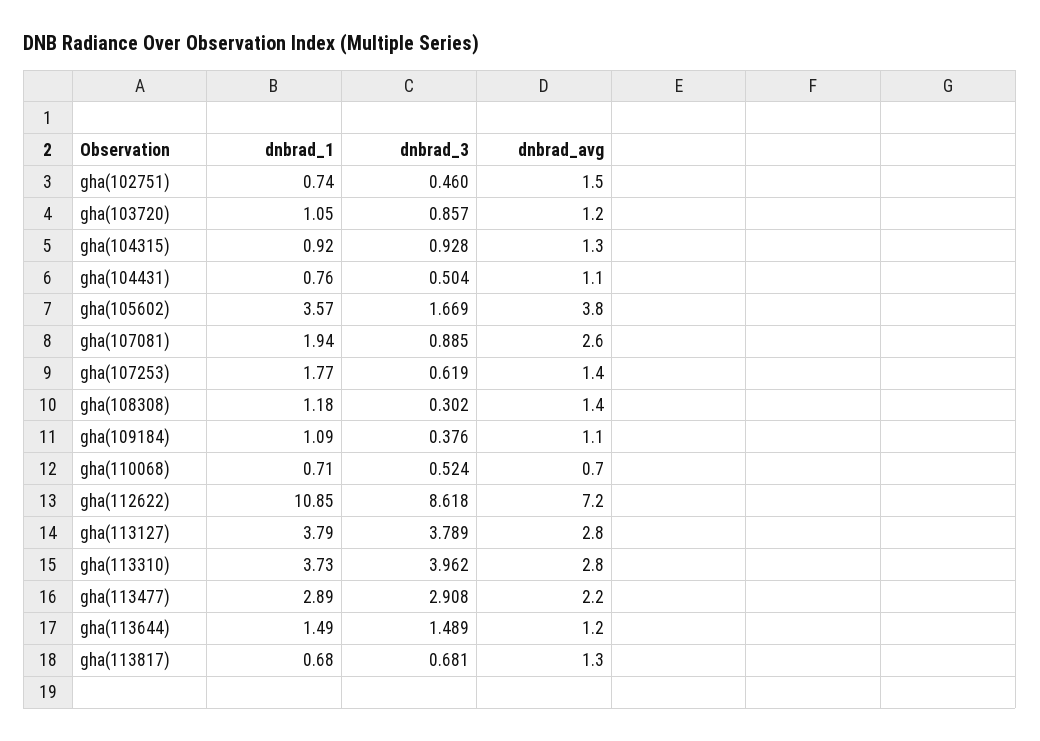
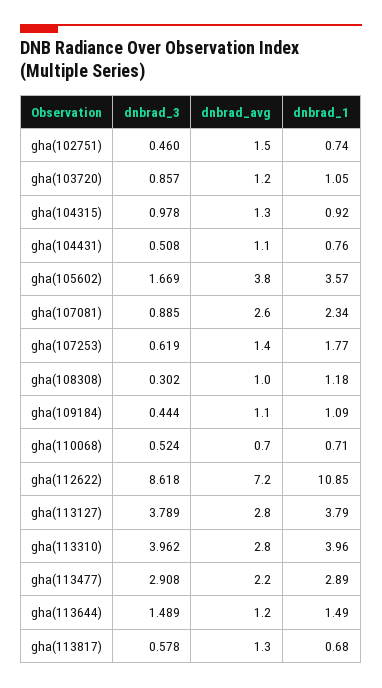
dnbrad_3, gha(104315): 0.928 -> 0.978
dnbrad_3, gha(104431): 0.504 -> 0.508
dnbrad_1, gha(107081): 1.94 -> 2.34
dnbrad_avg, gha(108308): 1.4 -> 1
dnbrad_3, gha(109184): 0.376 -> 0.444
dnbrad_1, gha(113310): 3.73 -> 3.96
dnbrad_3, gha(113817): 0.681 -> 0.578

